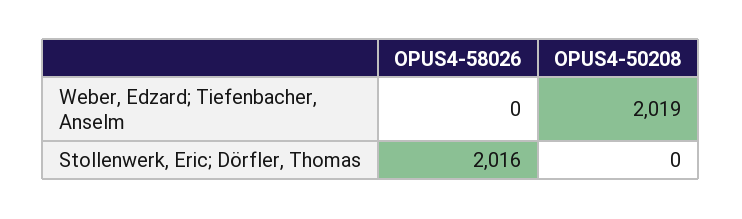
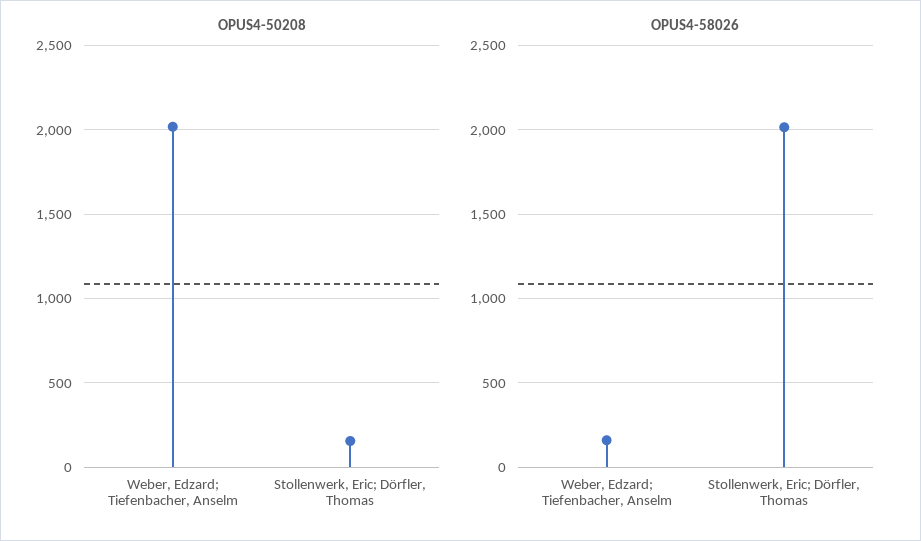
OPUS4-58026, Weber, Edzard; Tiefenbacher, Anselm: 0 -> 150
OPUS4-50208, Stollenwerk, Eric; Dörfler, Thomas: 0 -> 150

